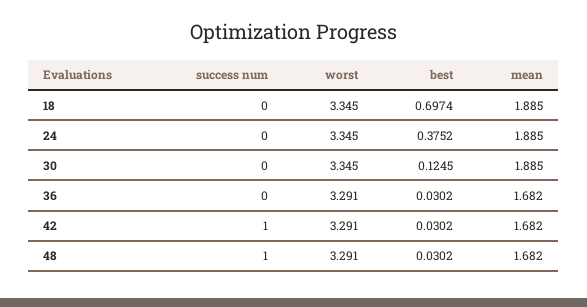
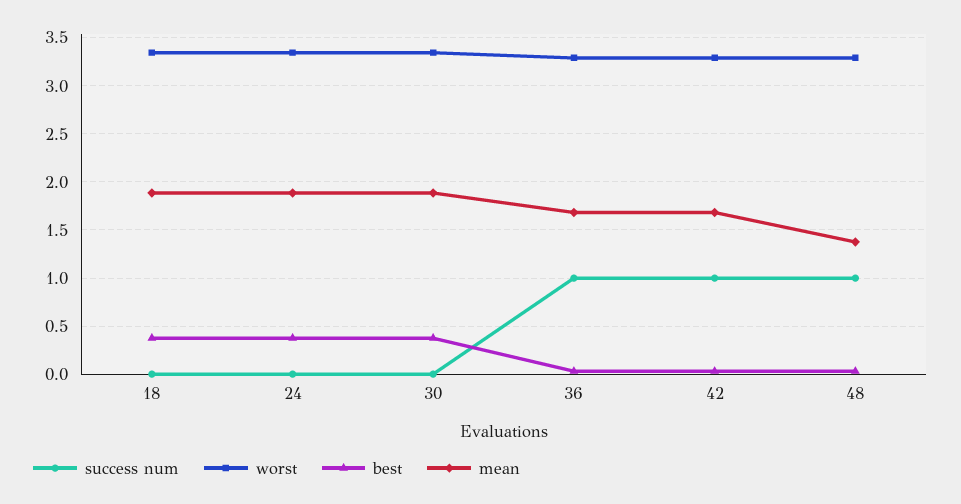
best, 18: 0.6974 -> 0.4
best, 30: 0.1245 -> 0.4
success num, 36: 0 -> 1
mean, 48: 1.682 -> 1.4

